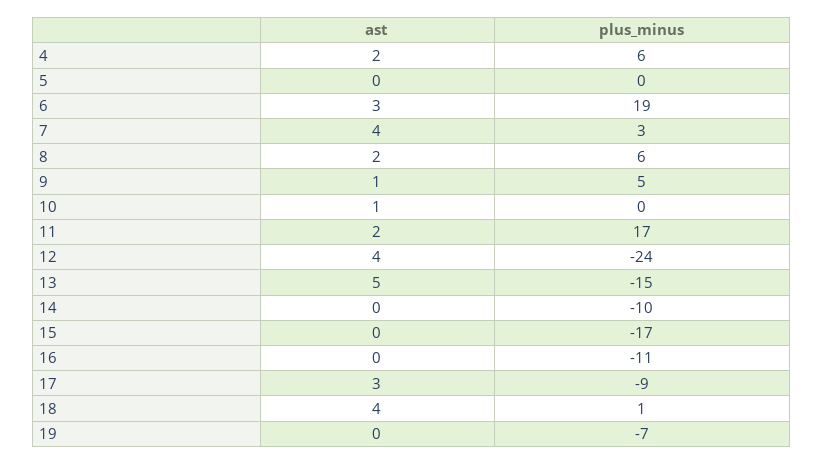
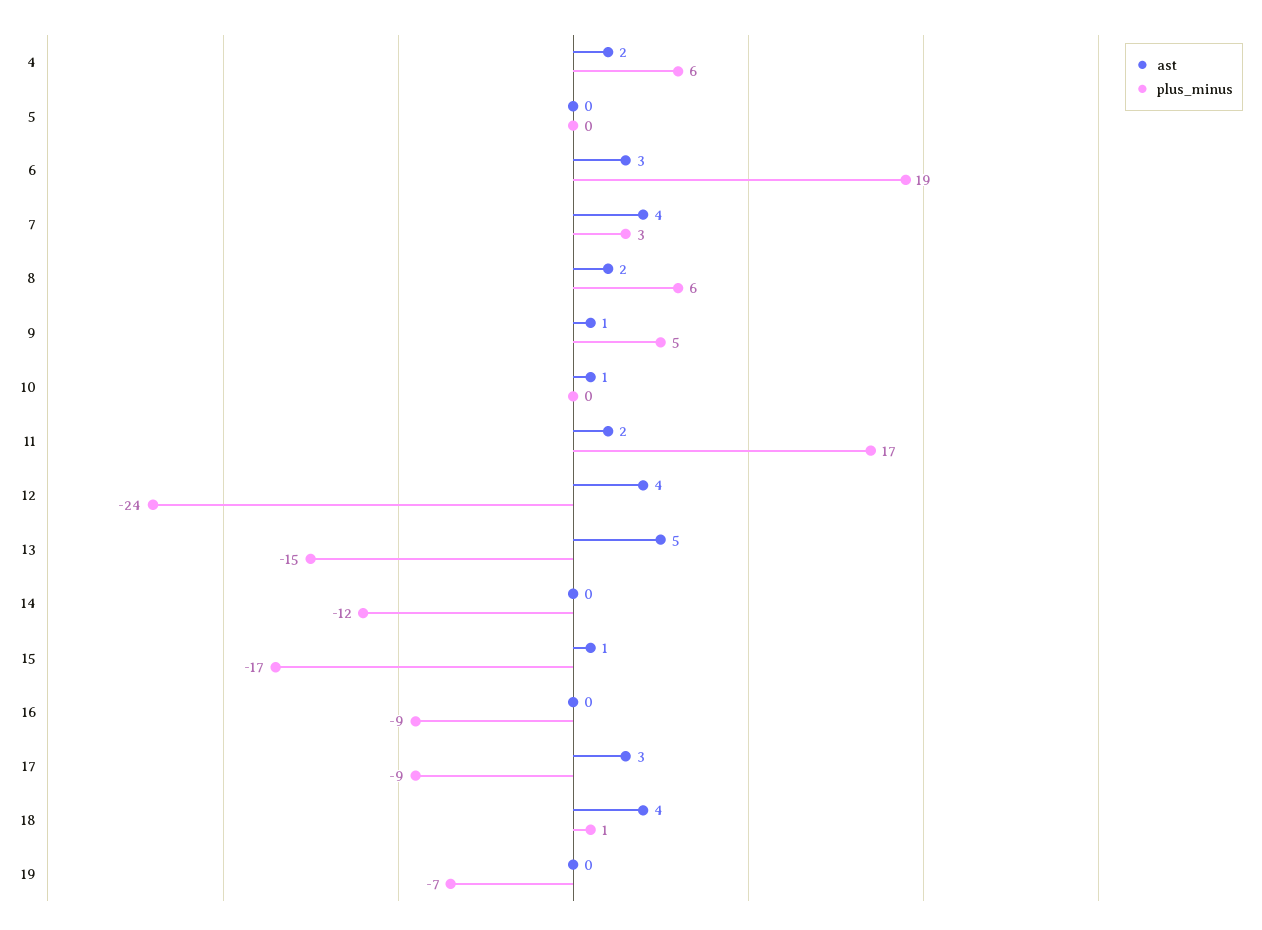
plus_minus, 14: -10 -> -12
ast, 15: 0 -> 1
plus_minus, 16: -11 -> -9

